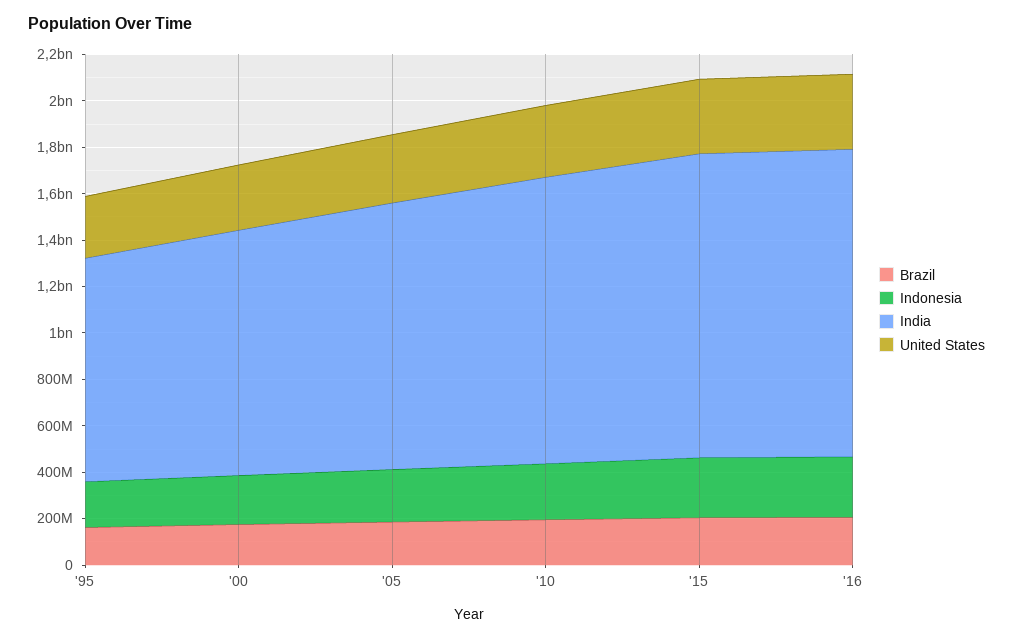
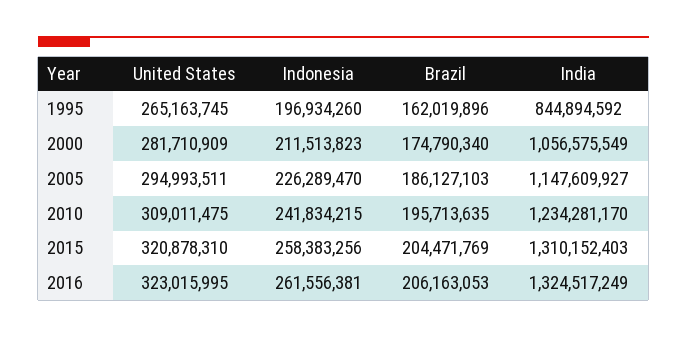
India, '95: 950000000 -> 844894592

